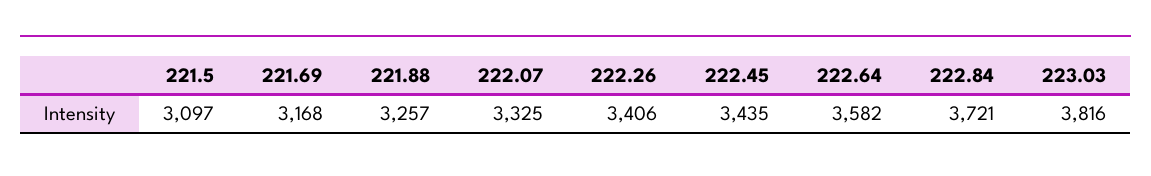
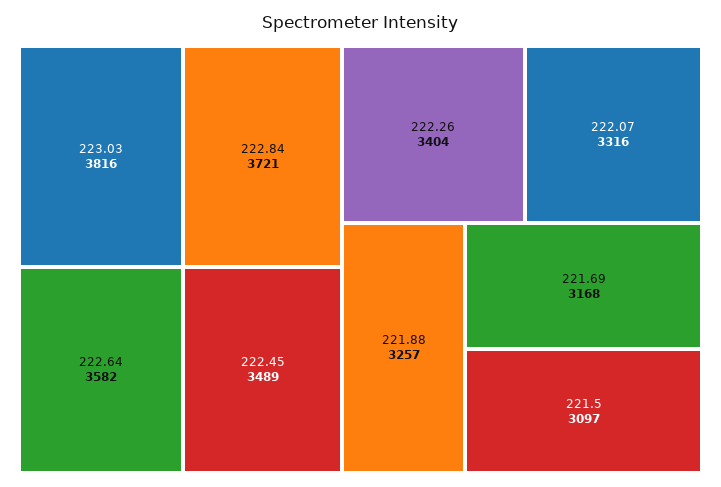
222.07: 3325 -> 3316
222.26: 3406 -> 3404
222.45: 3435 -> 3489

